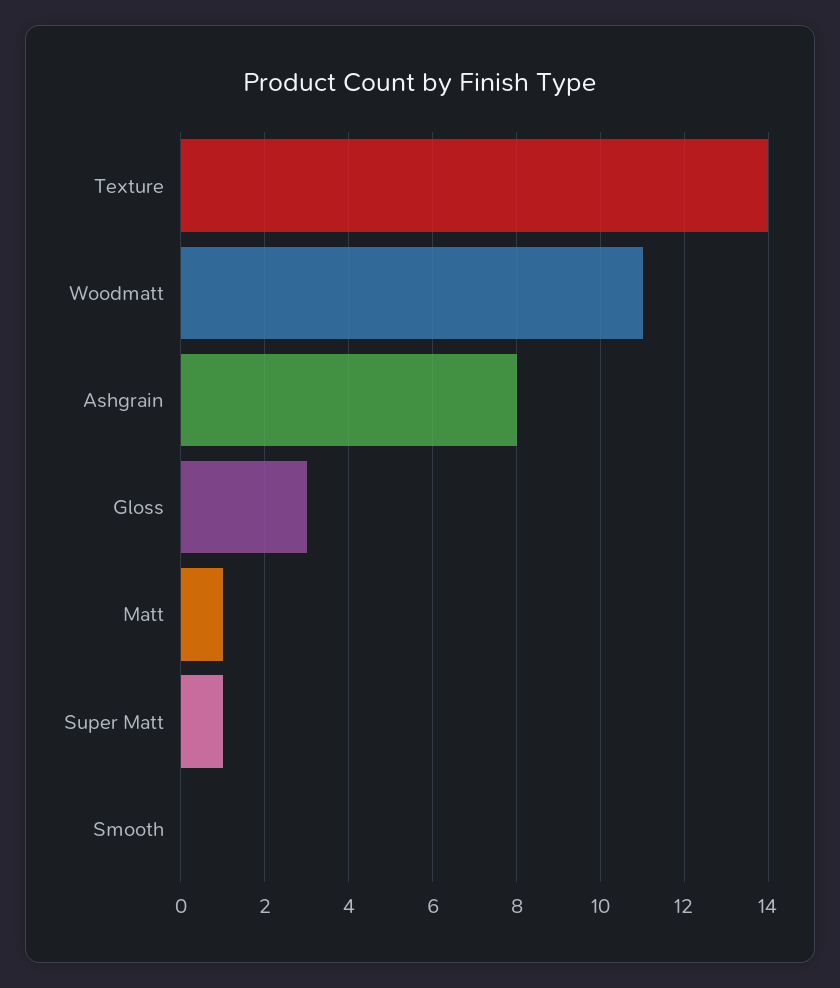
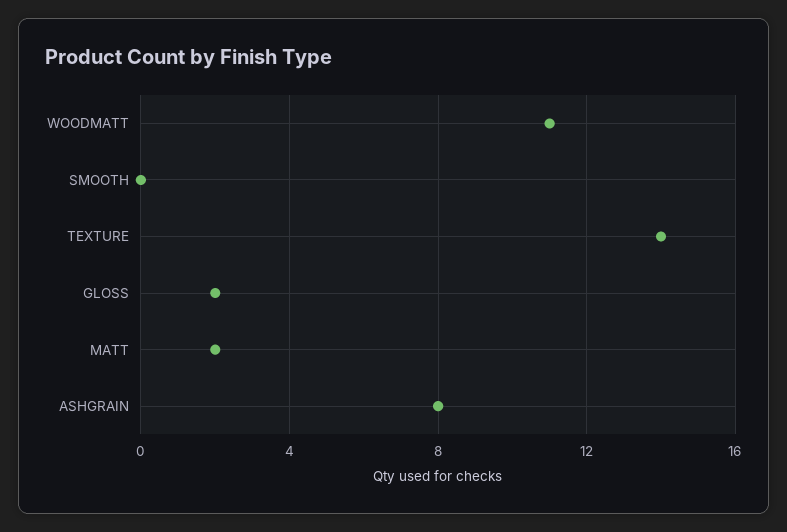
Gloss: 3 -> 2
Matt: 1 -> 2
Super Matt: 1 -> none

